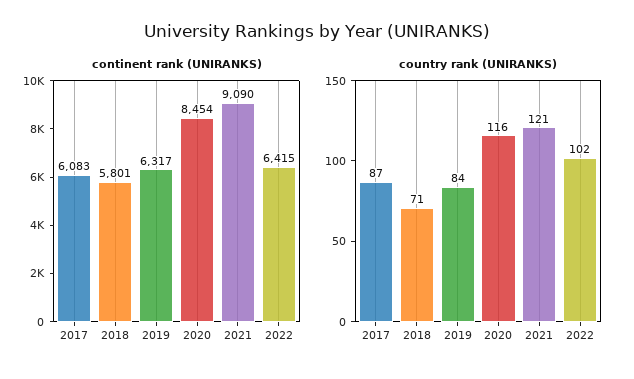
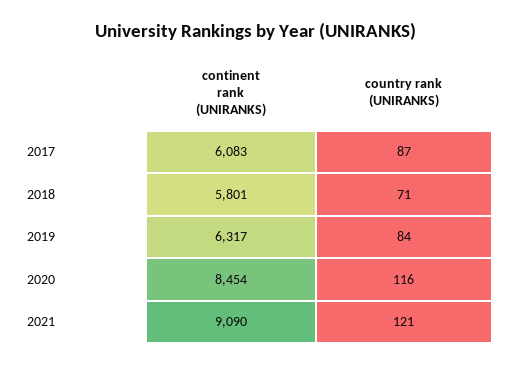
continent rank (UNIRANKS), 2022: 6415 -> none
country rank (UNIRANKS), 2022: 102 -> none

